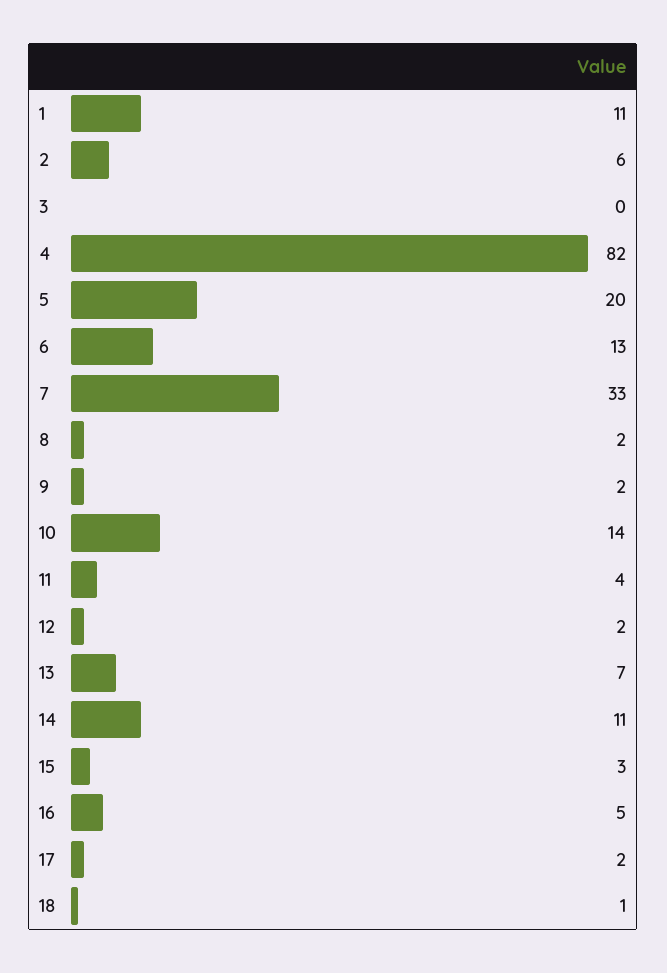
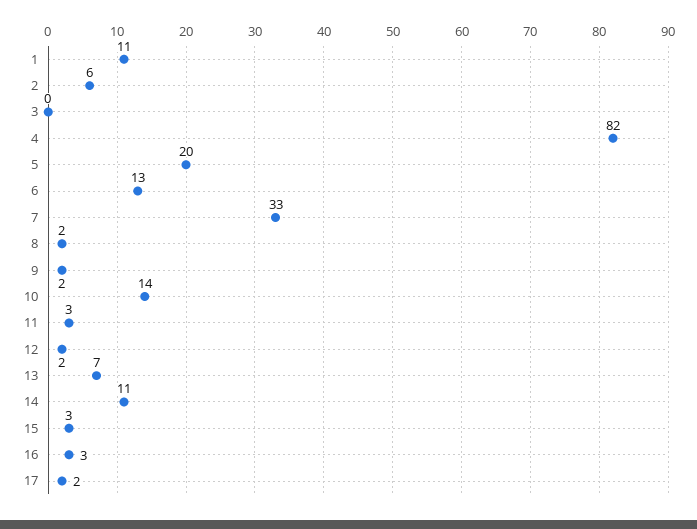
11: 4 -> 3
16: 5 -> 3
18: 1 -> none

